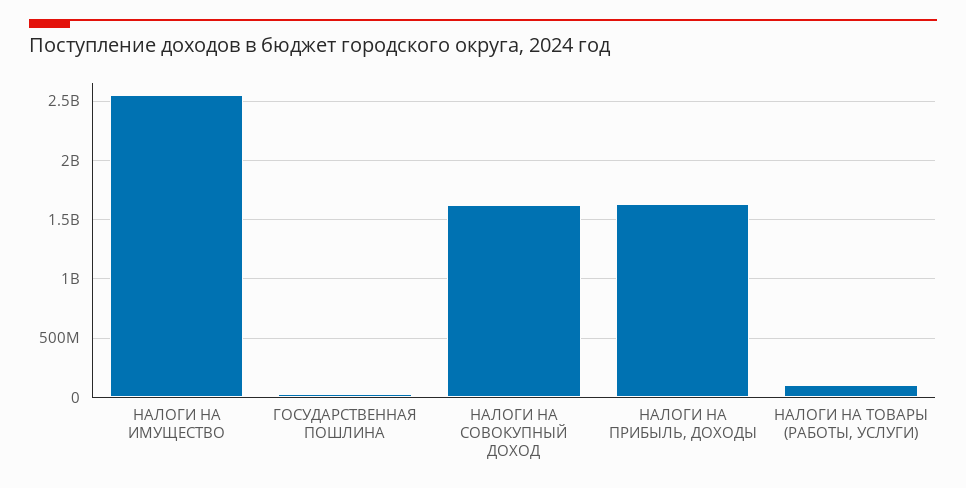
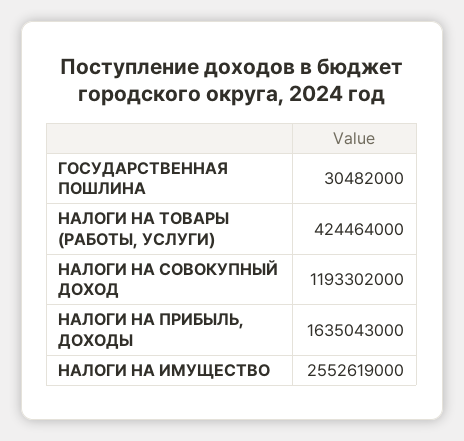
НАЛОГИ НА СОВОКУПНЫЙ ДОХОД: 1600000000 -> 1193302000
НАЛОГИ НА ТОВАРЫ (РАБОТЫ, УСЛУГИ): 100000000 -> 424464000

